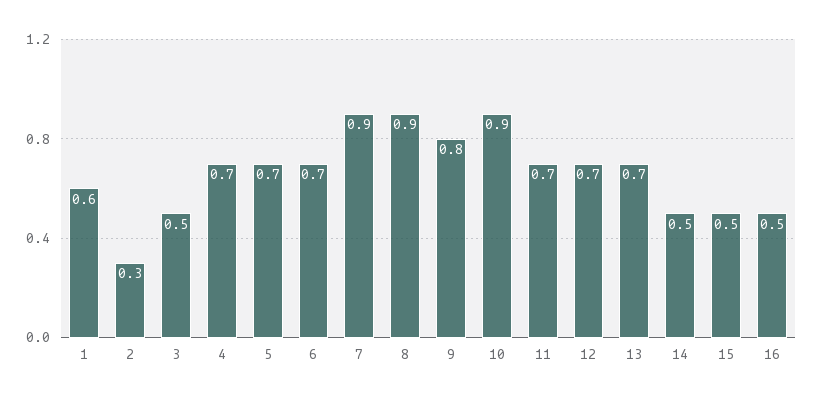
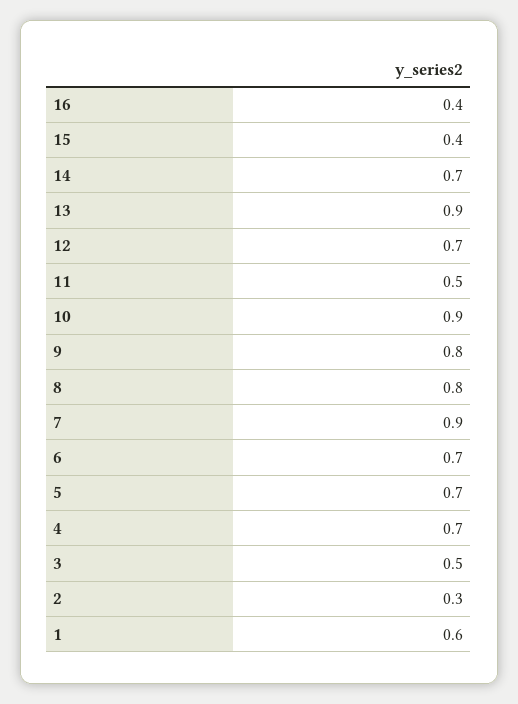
8: 0.9 -> 0.8
11: 0.7 -> 0.5
13: 0.7 -> 0.9
14: 0.5 -> 0.7
15: 0.5 -> 0.4
16: 0.5 -> 0.4

